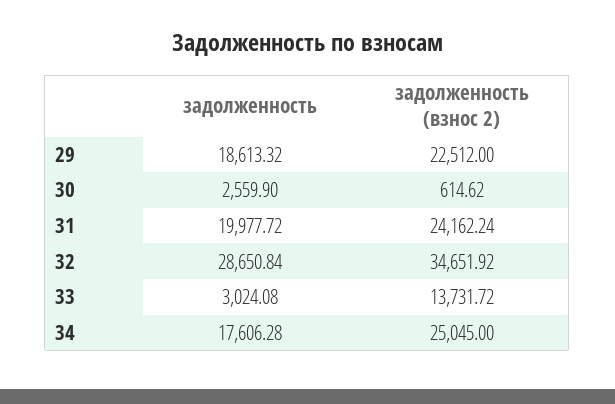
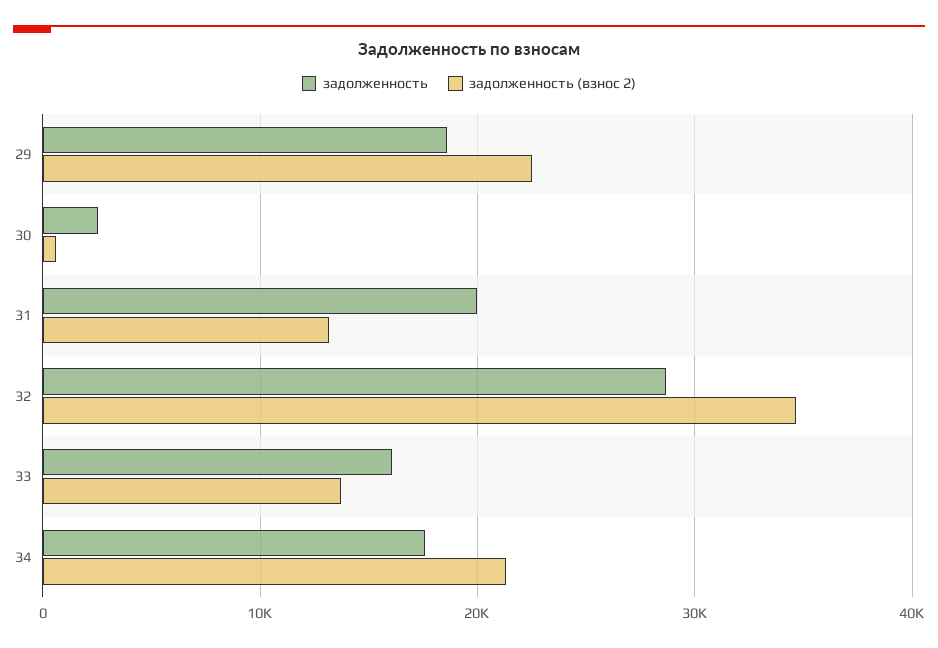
задолженность (взнос 2), 31: 24162.24 -> 13000
задолженность, 33: 3024.08 -> 16000
задолженность (взнос 2), 34: 25045 -> 21000

